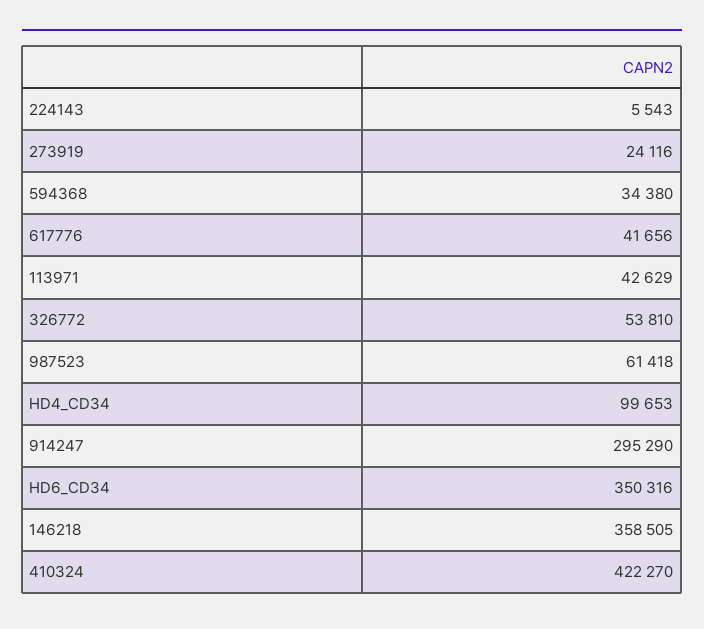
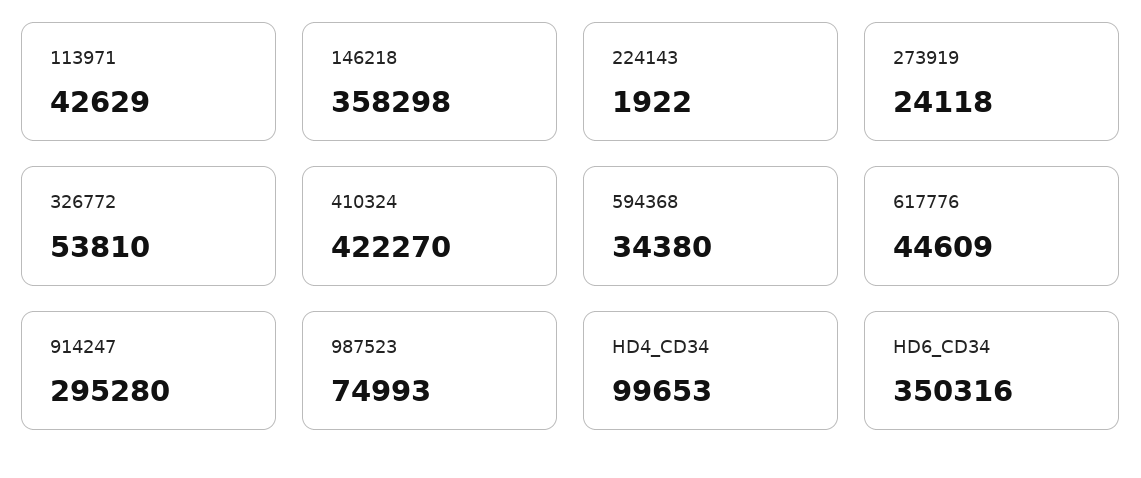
224143: 5543 -> 1922
273919: 24116 -> 24118
617776: 41656 -> 44609
987523: 61418 -> 74993
914247: 295290 -> 295280
146218: 358505 -> 358298

